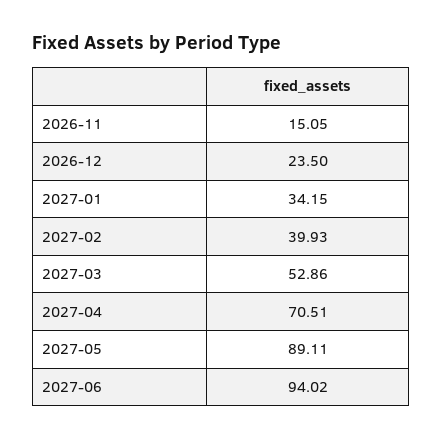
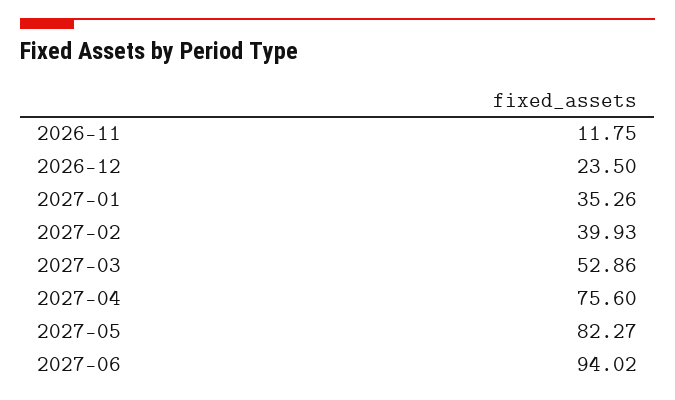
2026-11: 15.05 -> 11.75
2027-01: 34.15 -> 35.26
2027-04: 70.51 -> 75.6
2027-05: 89.11 -> 82.27

